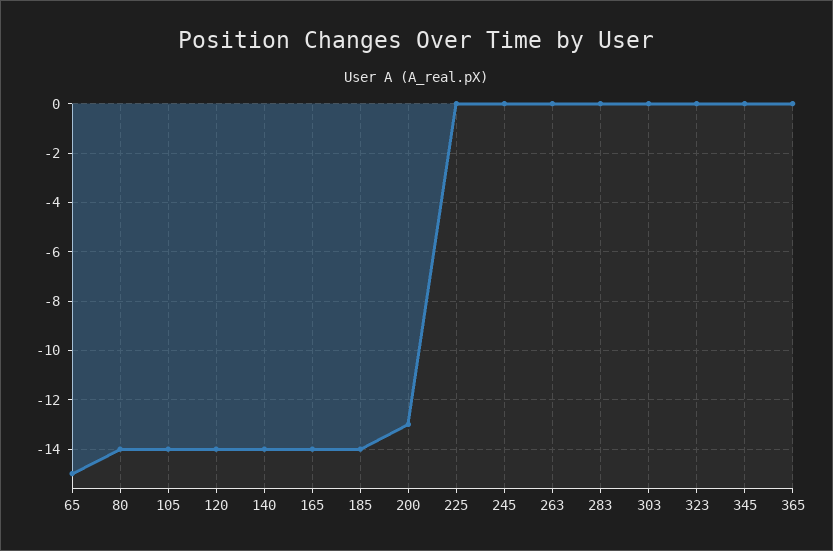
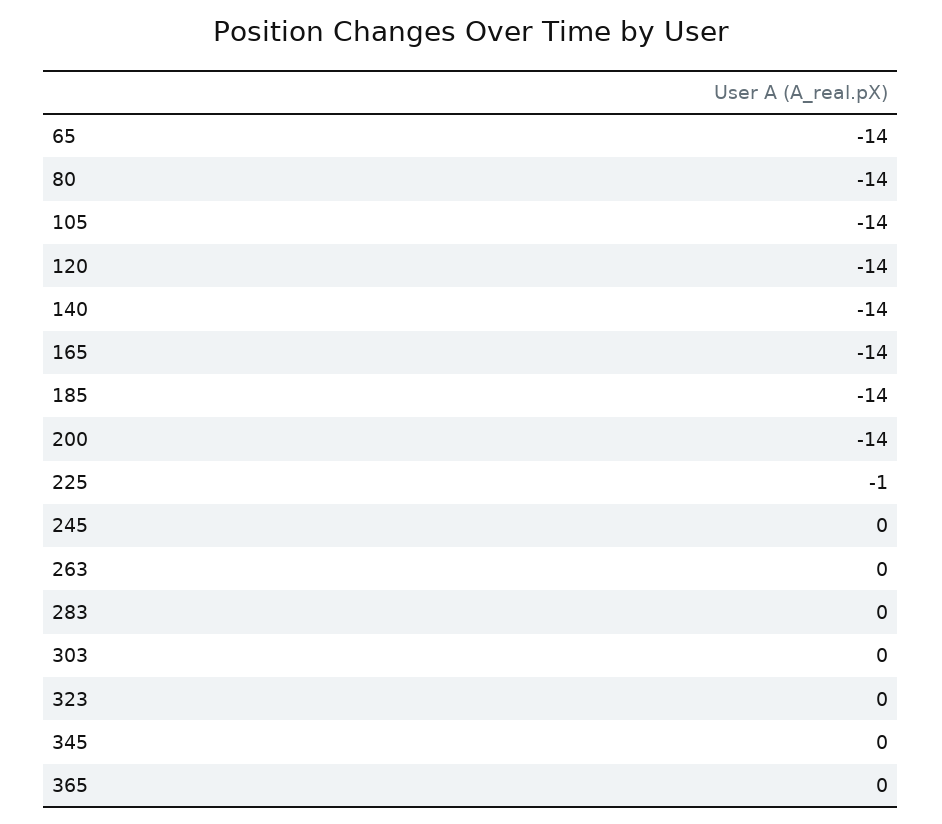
65: -15 -> -14
200: -13 -> -14
225: 0 -> -1

